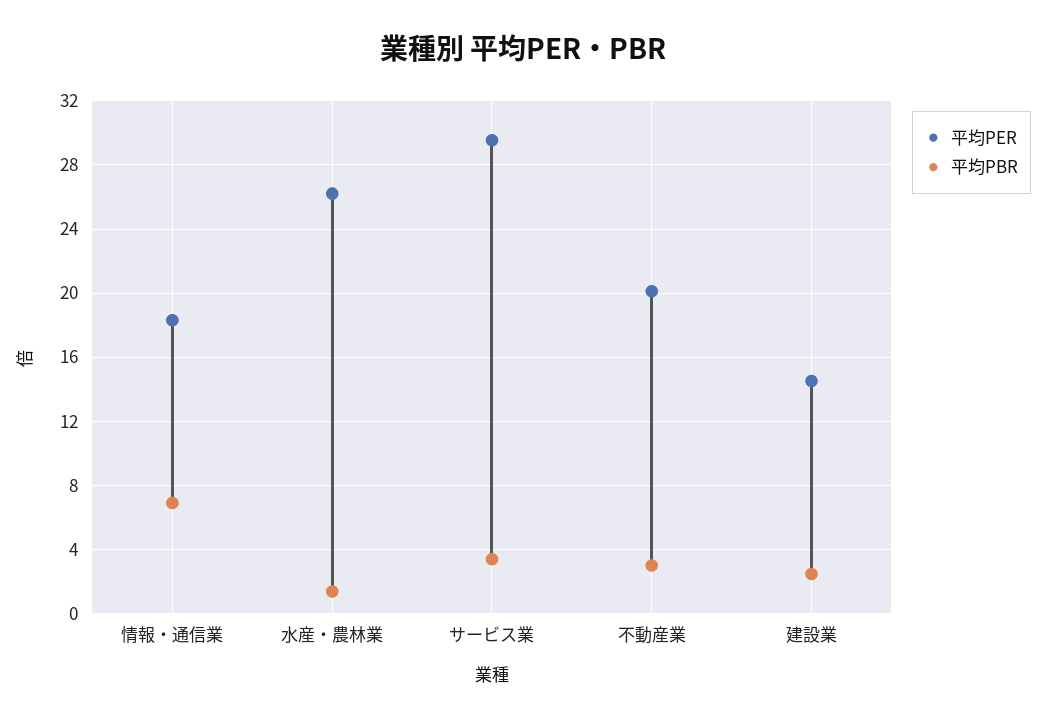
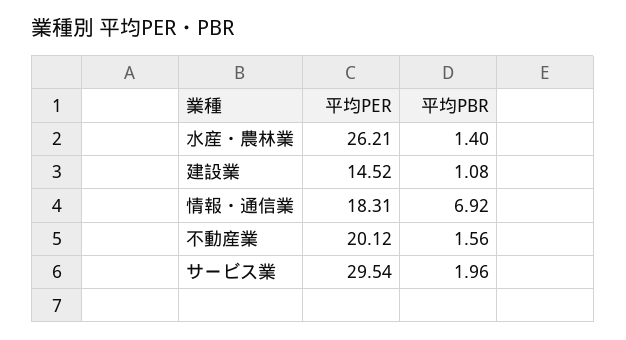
平均PBR, サービス業: 3.5 -> 1.96
平均PBR, 不動産業: 3 -> 1.56
平均PBR, 建設業: 2.5 -> 1.08

